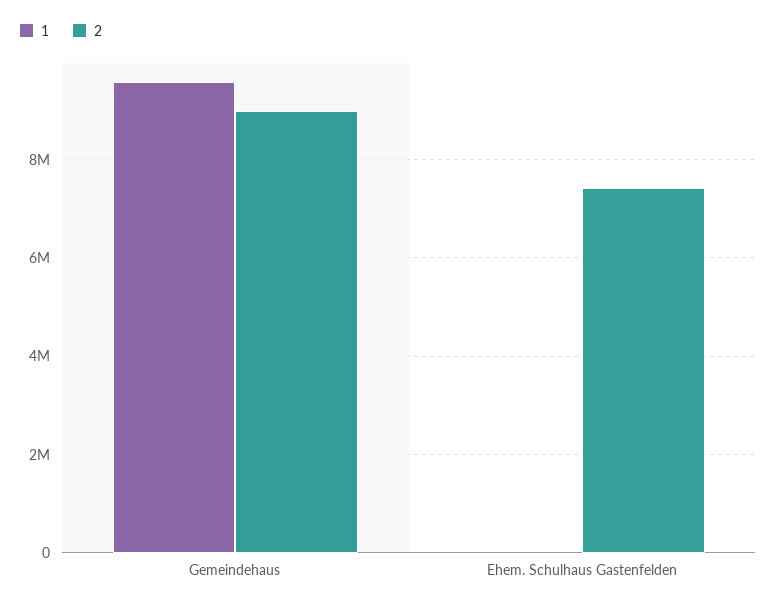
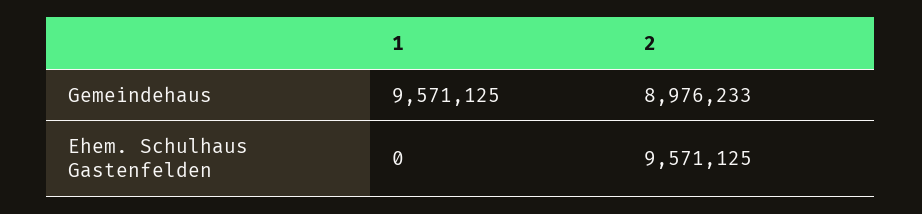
2, Ehem. Schulhaus Gastenfelden: 7400000 -> 9571125

